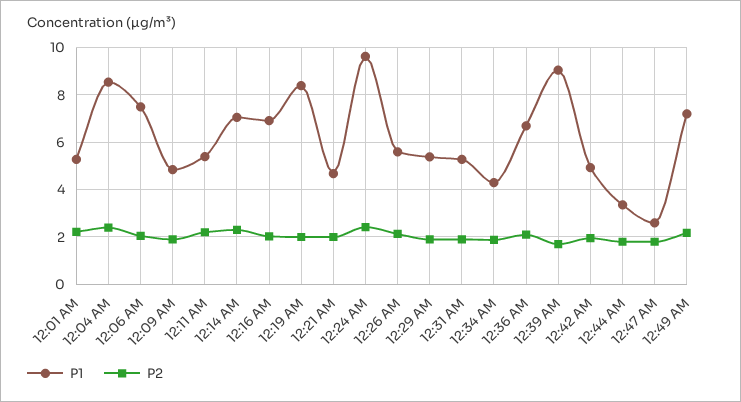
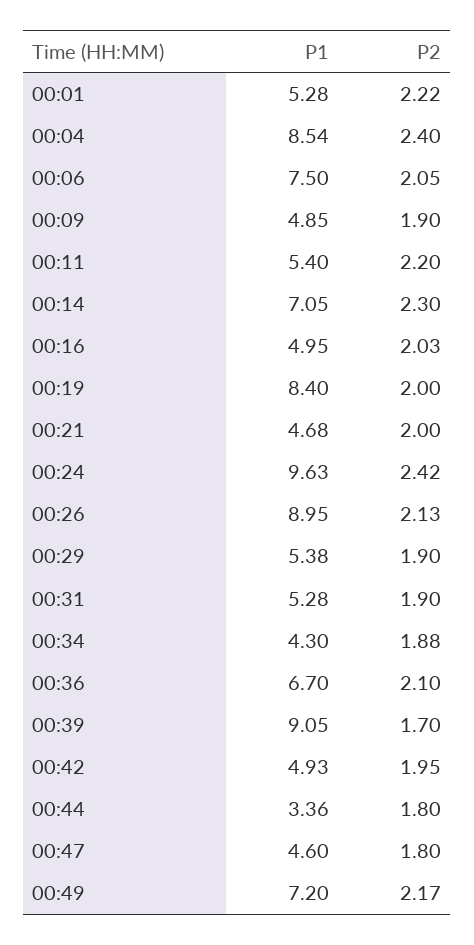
P1, 12:16 AM: 7 -> 4.95
P1, 12:26 AM: 5.5 -> 8.95
P1, 12:47 AM: 2.5 -> 4.6

